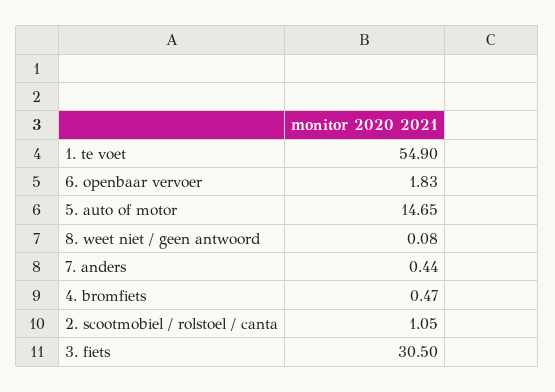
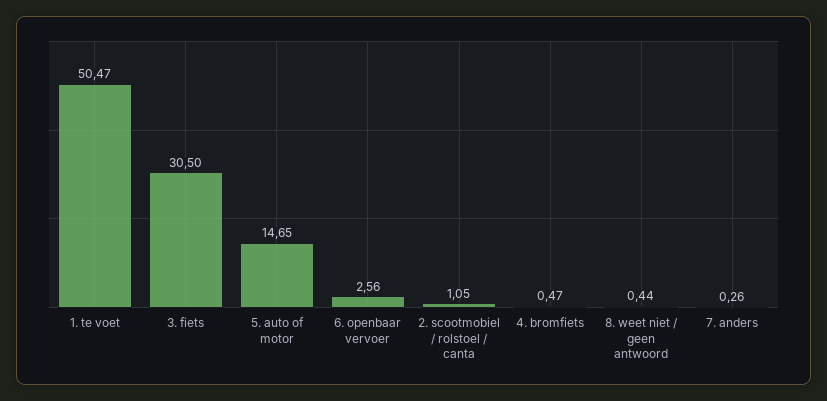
1. te voet: 54.9 -> 50.47
6. openbaar vervoer: 1.83 -> 2.56
8. weet niet / geen antwoord: 0.08 -> 0.44
7. anders: 0.44 -> 0.26

